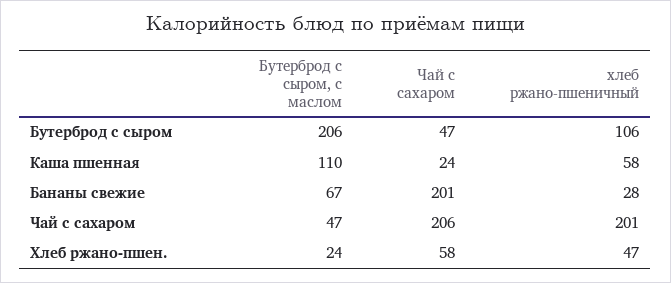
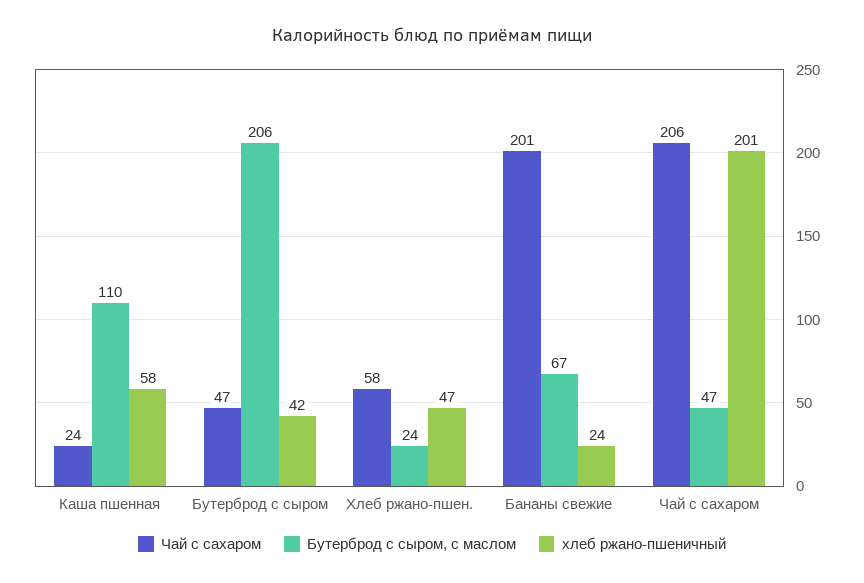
хлеб ржано-пшеничный, Бутерброд с сыром: 106 -> 42
хлеб ржано-пшеничный, Бананы свежие: 28 -> 24

